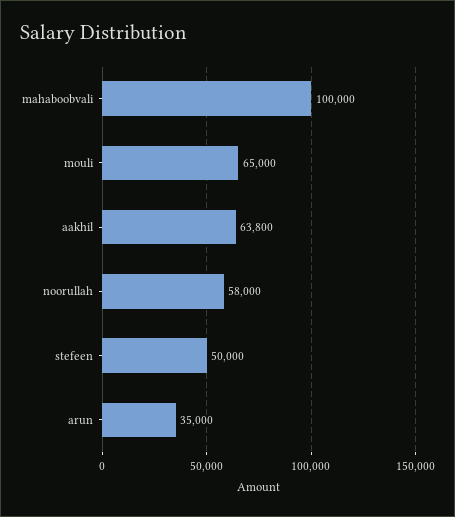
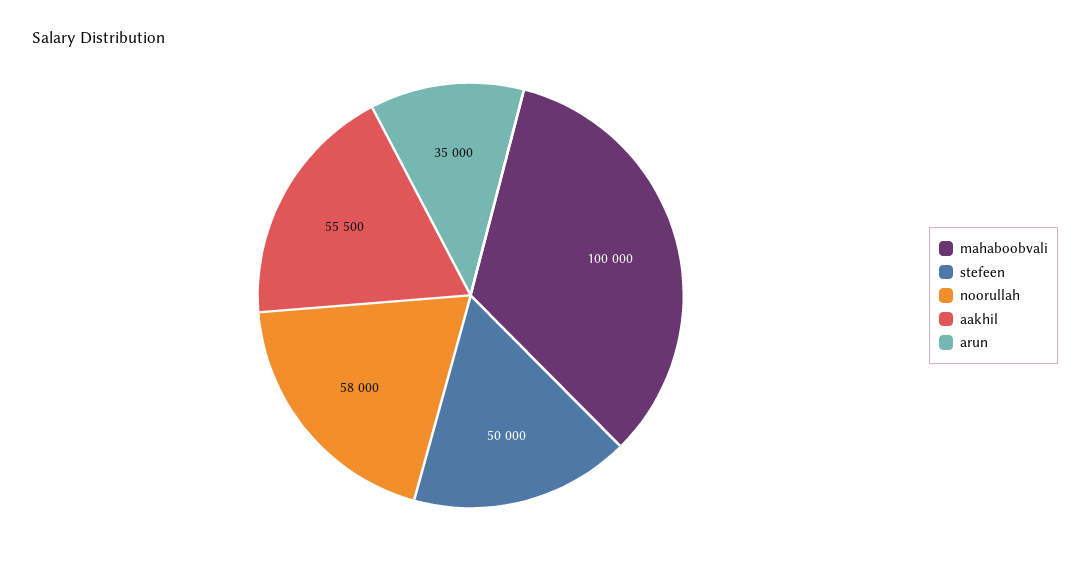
mouli: 65000 -> none
aakhil: 63800 -> 55500

